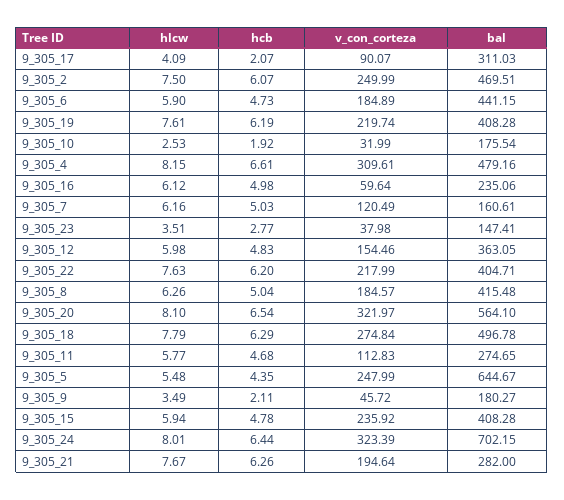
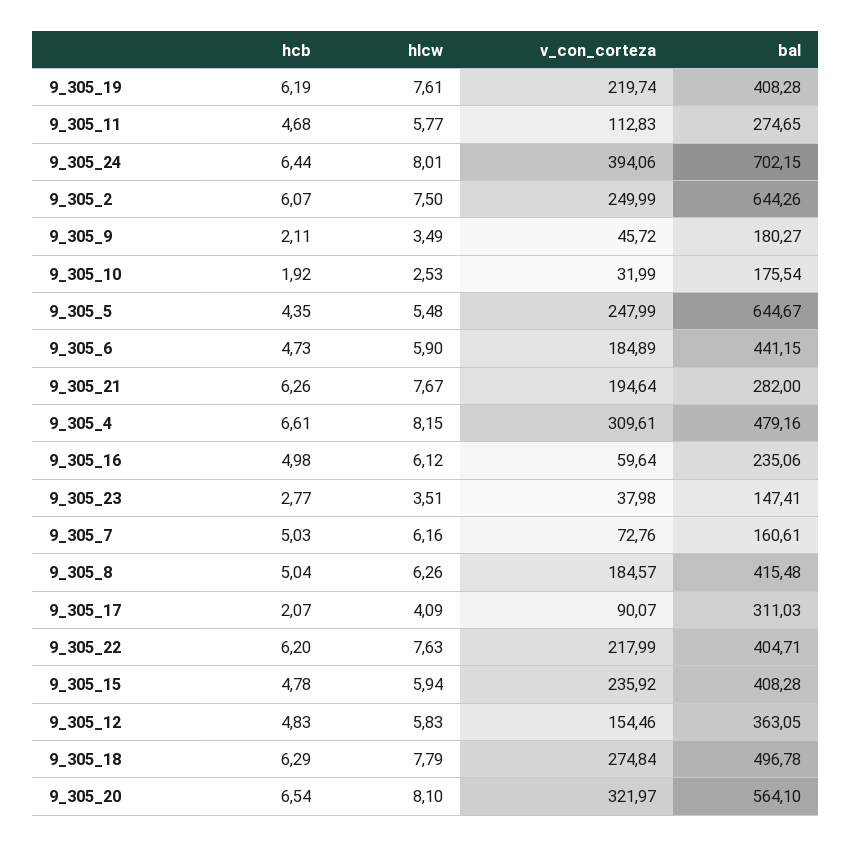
bal, 9_305_2: 469.51 -> 644.26
v_con_corteza, 9_305_7: 120.49 -> 72.76
hlcw, 9_305_12: 5.98 -> 5.83
v_con_corteza, 9_305_24: 323.39 -> 394.06

